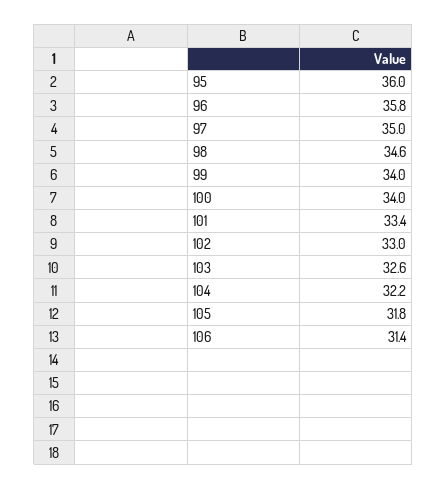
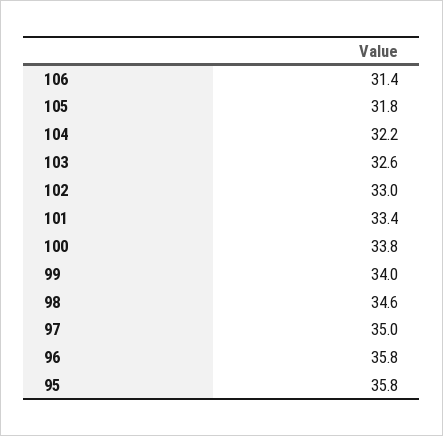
95: 36 -> 35.8
100: 34 -> 33.8

